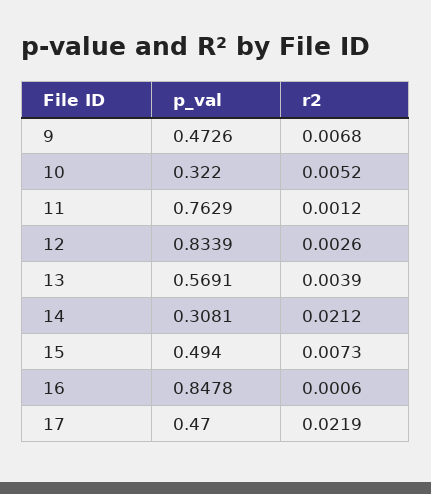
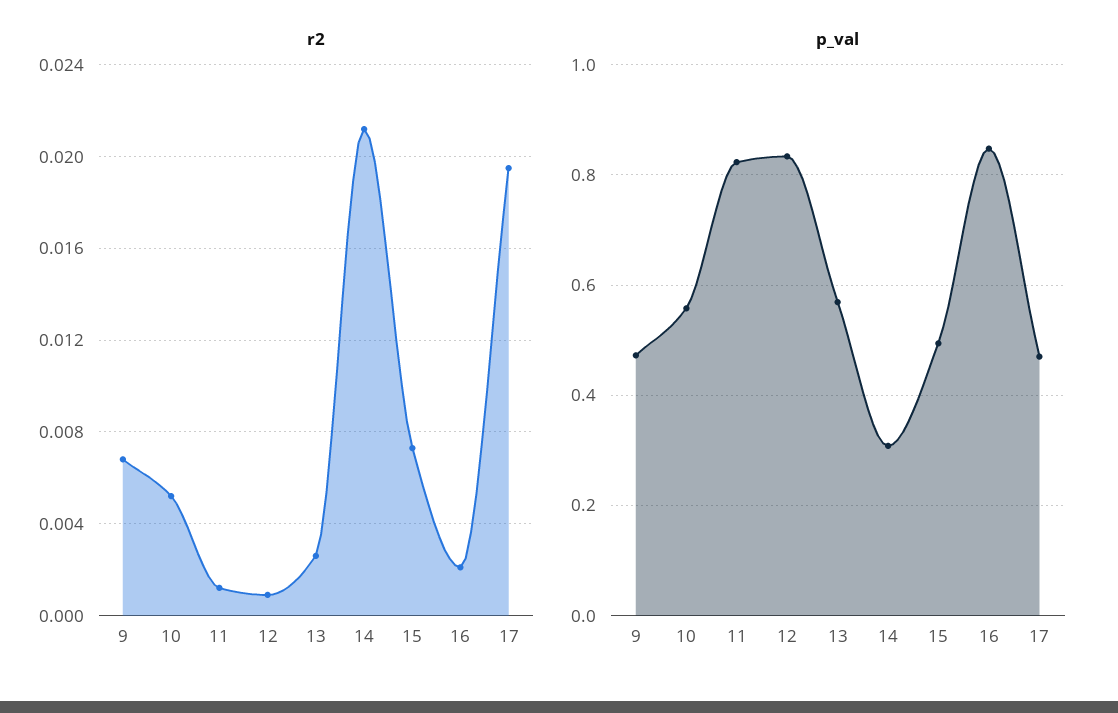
p_val, 10: 0.322 -> 0.56
p_val, 11: 0.7629 -> 0.82
r2, 12: 0.0026 -> 0.001
r2, 13: 0.0039 -> 0.0025
r2, 16: 0.0006 -> 0.002
r2, 17: 0.0219 -> 0.0195

